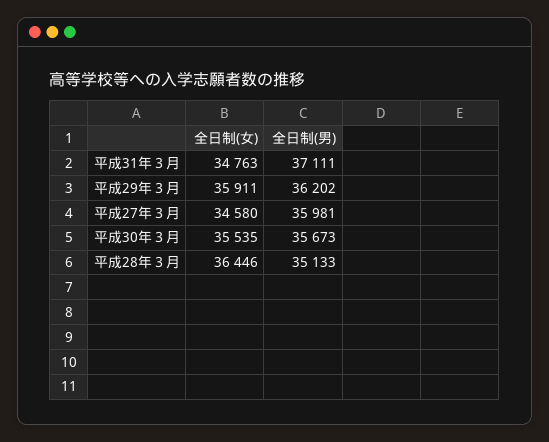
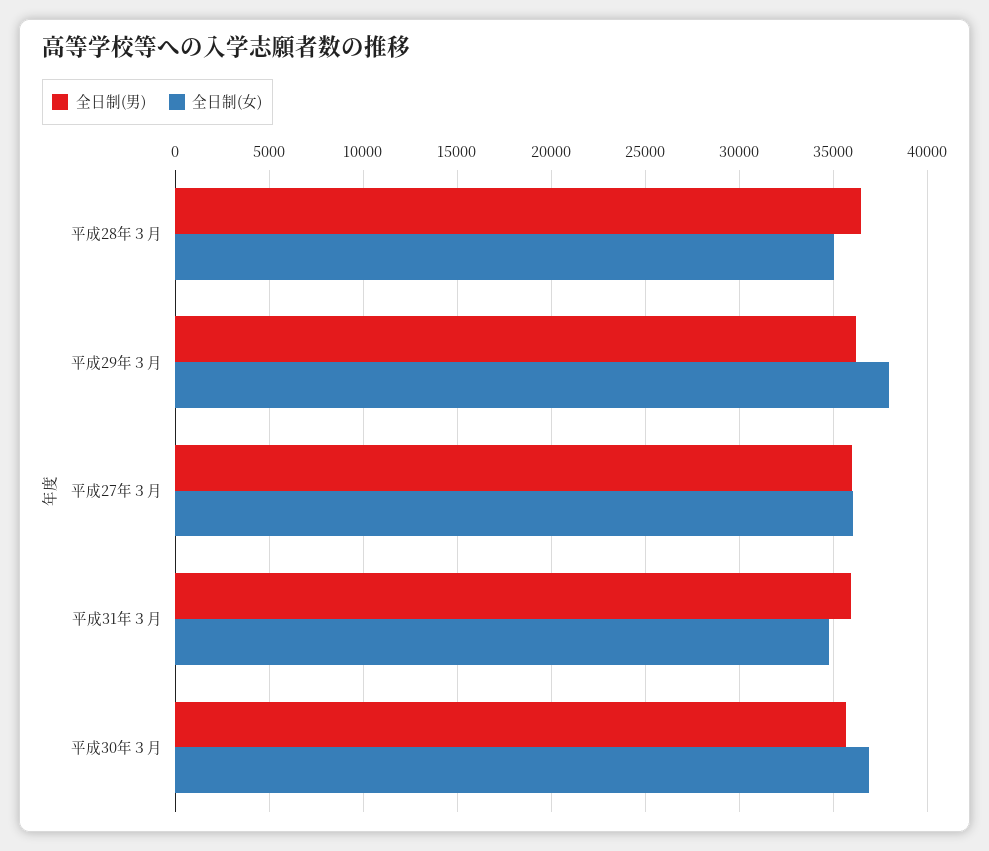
全日制(男), 平成31年３月: 37111 -> 36000
全日制(女), 平成29年３月: 35911 -> 38000
全日制(女), 平成27年３月: 34580 -> 36000
全日制(女), 平成30年３月: 35535 -> 37000
全日制(女), 平成28年３月: 36446 -> 35000
全日制(男), 平成28年３月: 35133 -> 36500

